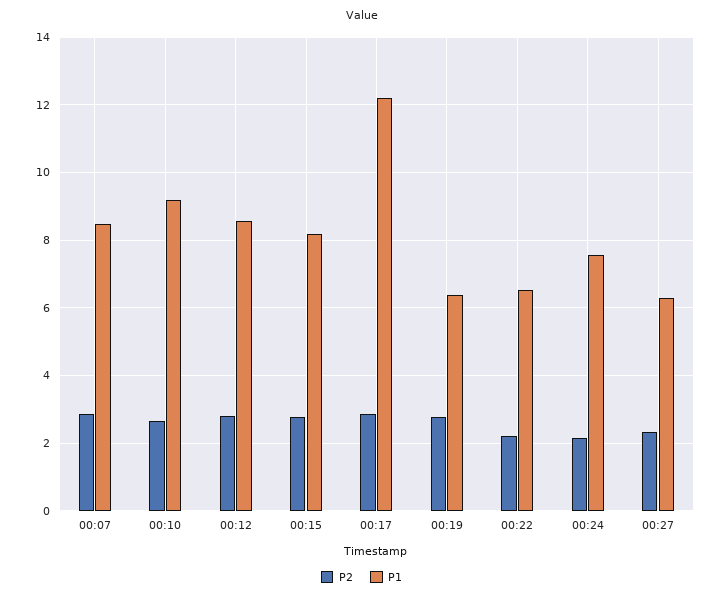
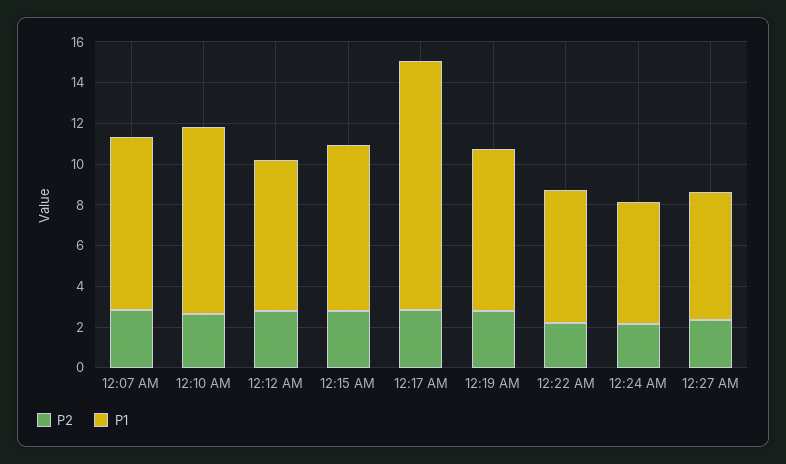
P1, 00:12: 8.6 -> 7.5
P1, 00:19: 6.4 -> 8
P1, 00:24: 7.6 -> 6

